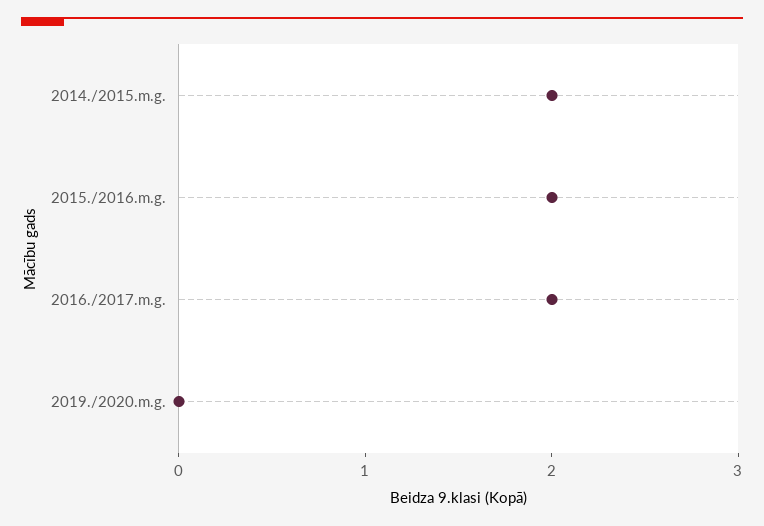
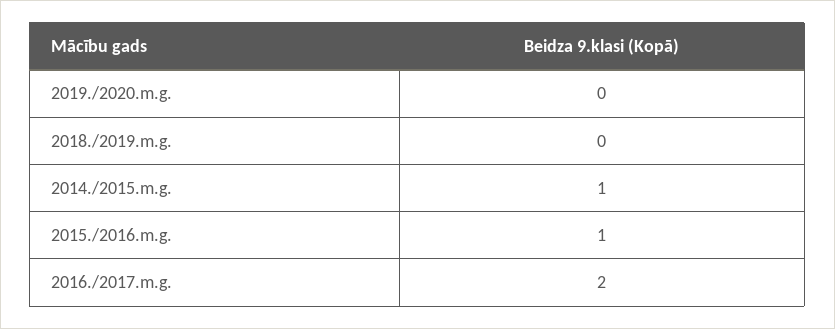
2014./2015.m.g.: 2 -> 1
2015./2016.m.g.: 2 -> 1
2018./2019.m.g.: none -> 0

